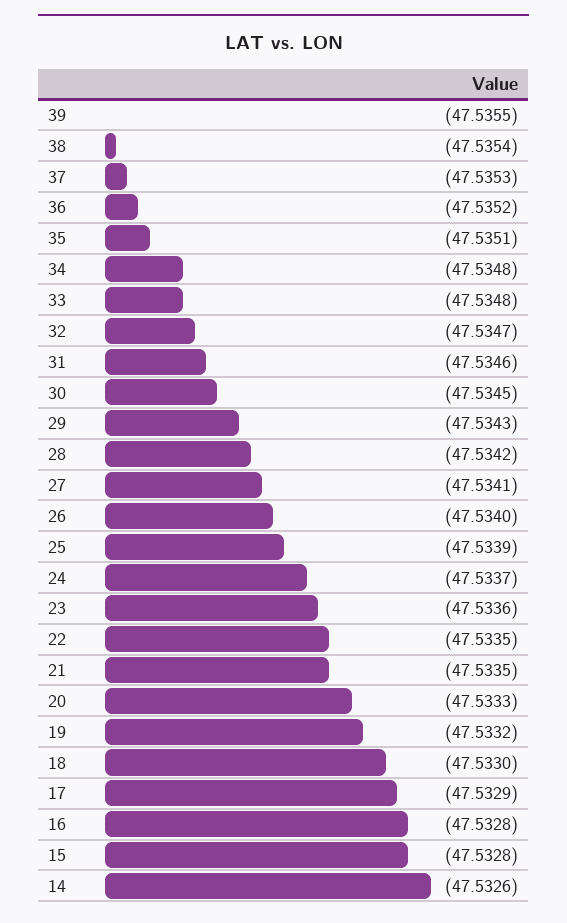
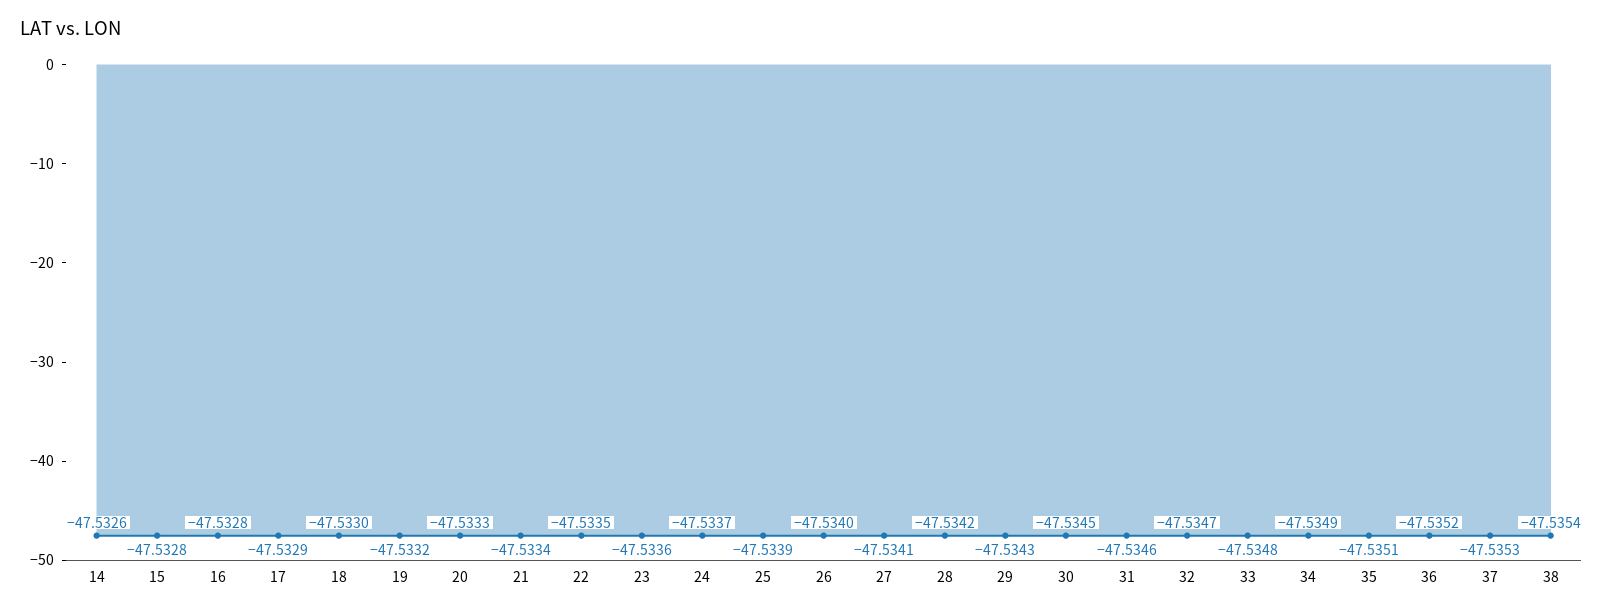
39: -47.5355 -> none
34: -47.5348 -> -47.5349
21: -47.5335 -> -47.5334

